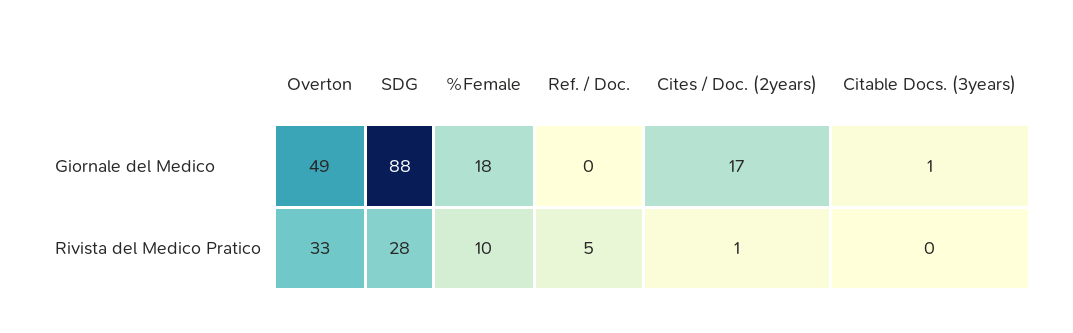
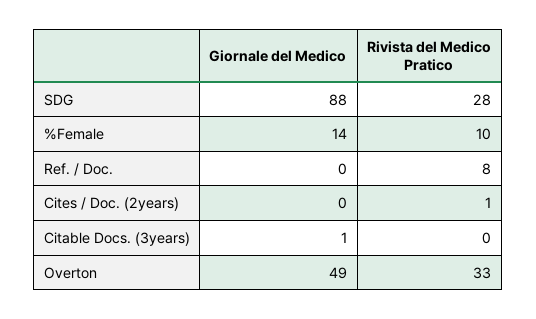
%Female, Giornale del Medico: 18 -> 14
Cites / Doc. (2years), Giornale del Medico: 17 -> 0
Ref. / Doc., Rivista del Medico Pratico: 5 -> 8

